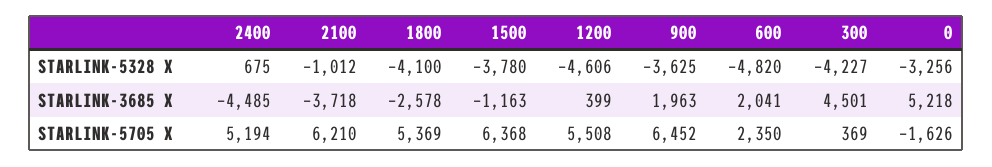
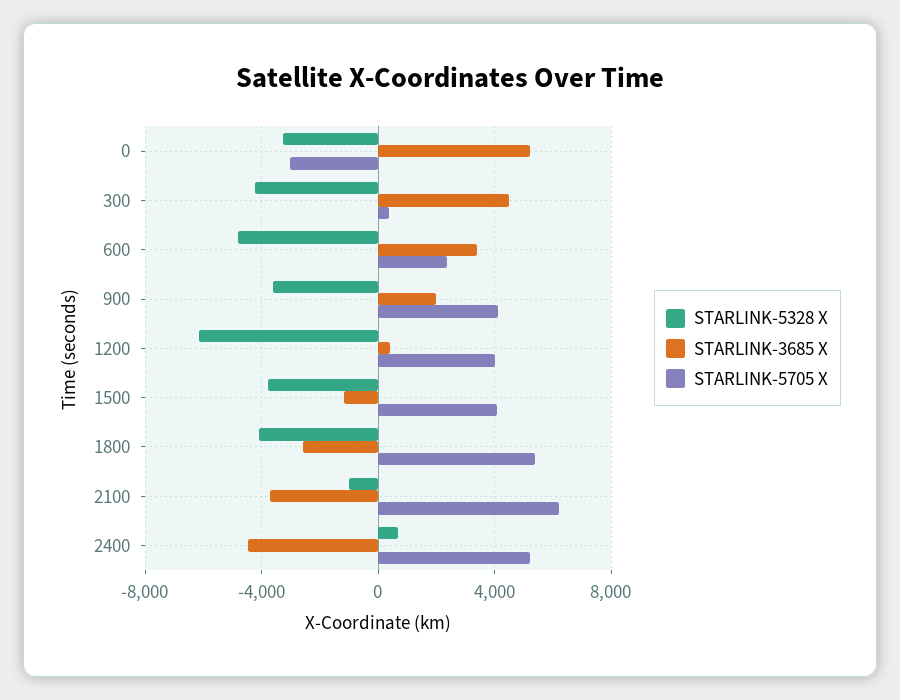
STARLINK-5328 X, 1200: -4606 -> -6000
STARLINK-3685 X, 600: 2041 -> 3500
STARLINK-5705 X, 1500: 6368 -> 4000
STARLINK-5705 X, 1200: 5508 -> 4000
STARLINK-5705 X, 900: 6452 -> 4000
STARLINK-5705 X, 0: -1626 -> -3000

